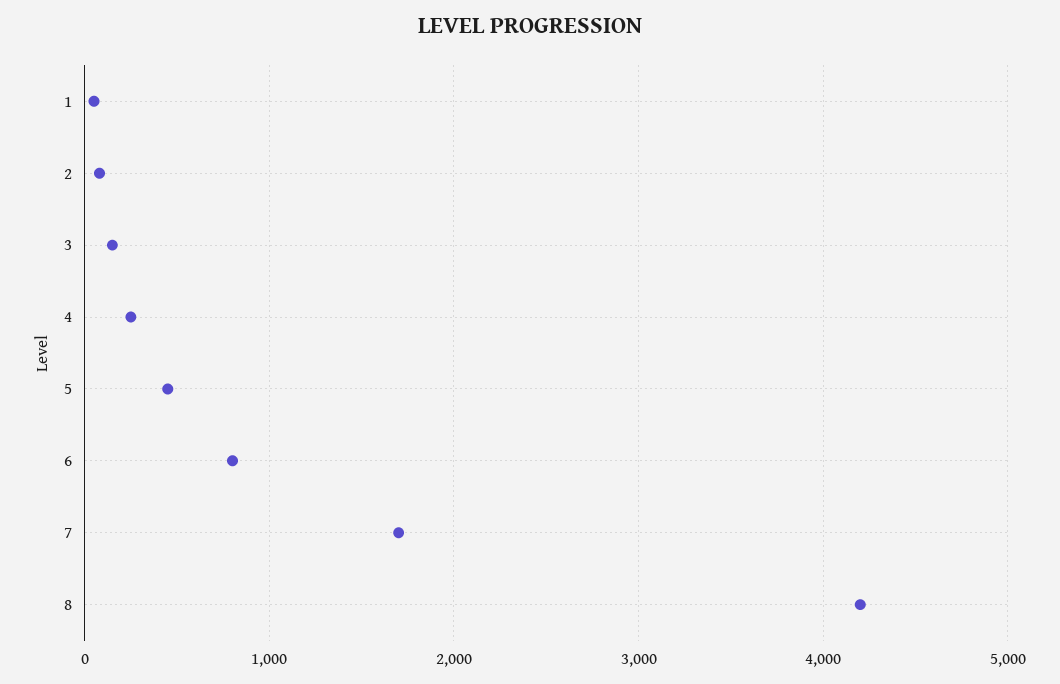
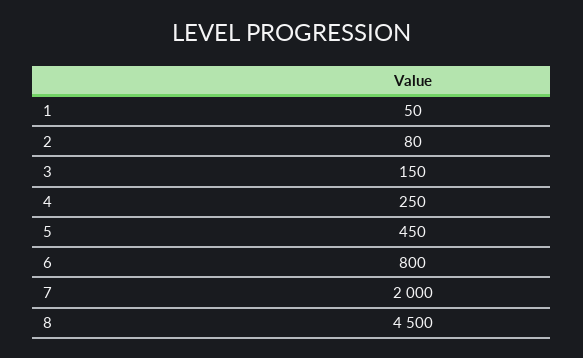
7: 1700 -> 2000
8: 4200 -> 4500

